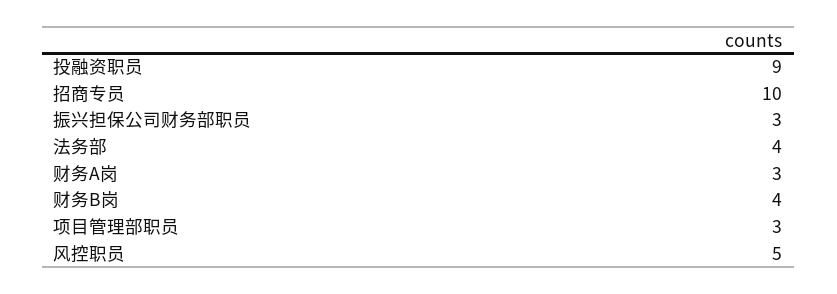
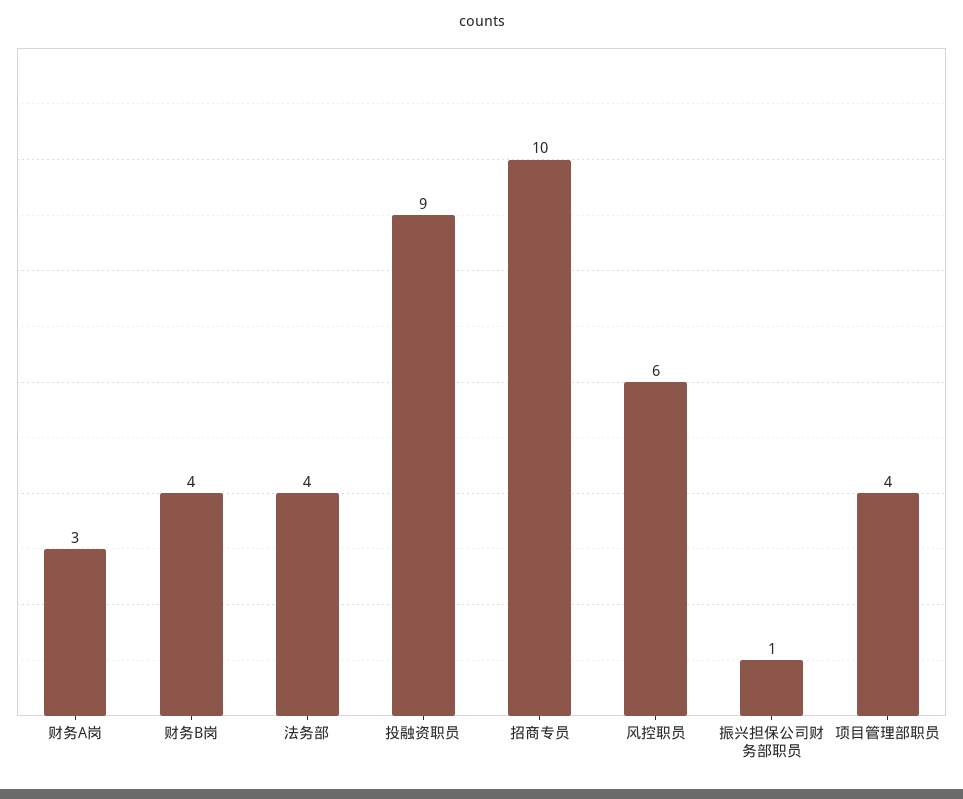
振兴担保公司财务部职员: 3 -> 1
项目管理部职员: 3 -> 4
风控职员: 5 -> 6

